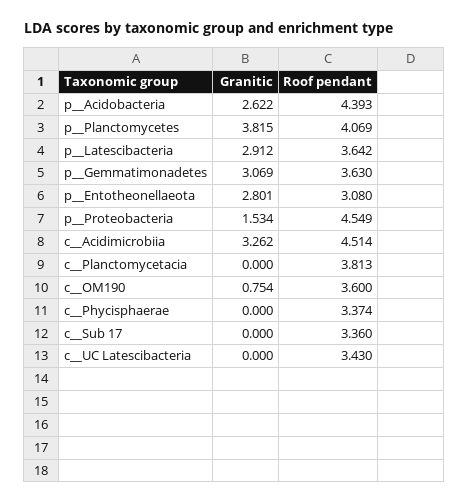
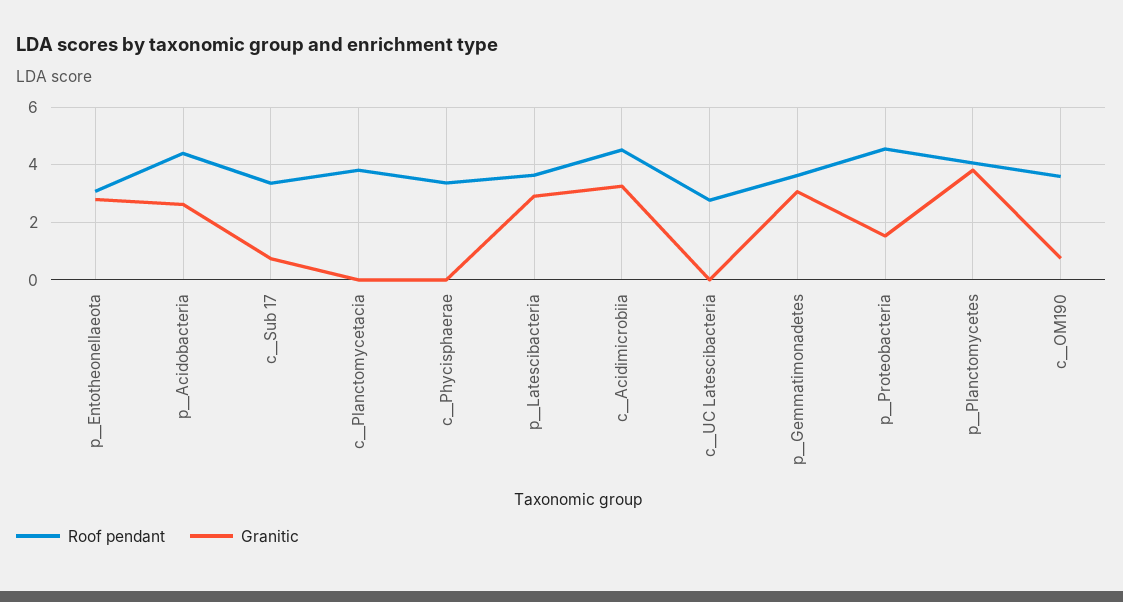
Granitic, c__Sub 17: 0 -> 0.75
Roof pendant, c__UC Latescibacteria: 3.43 -> 2.75

